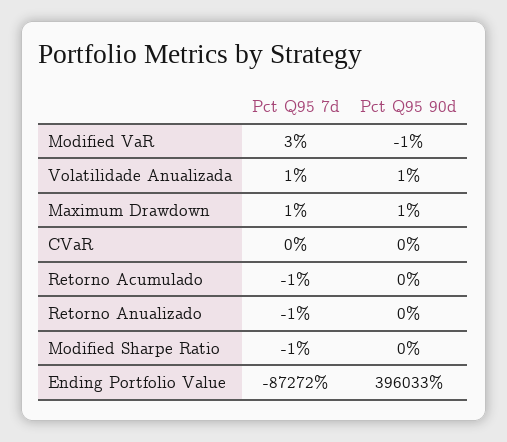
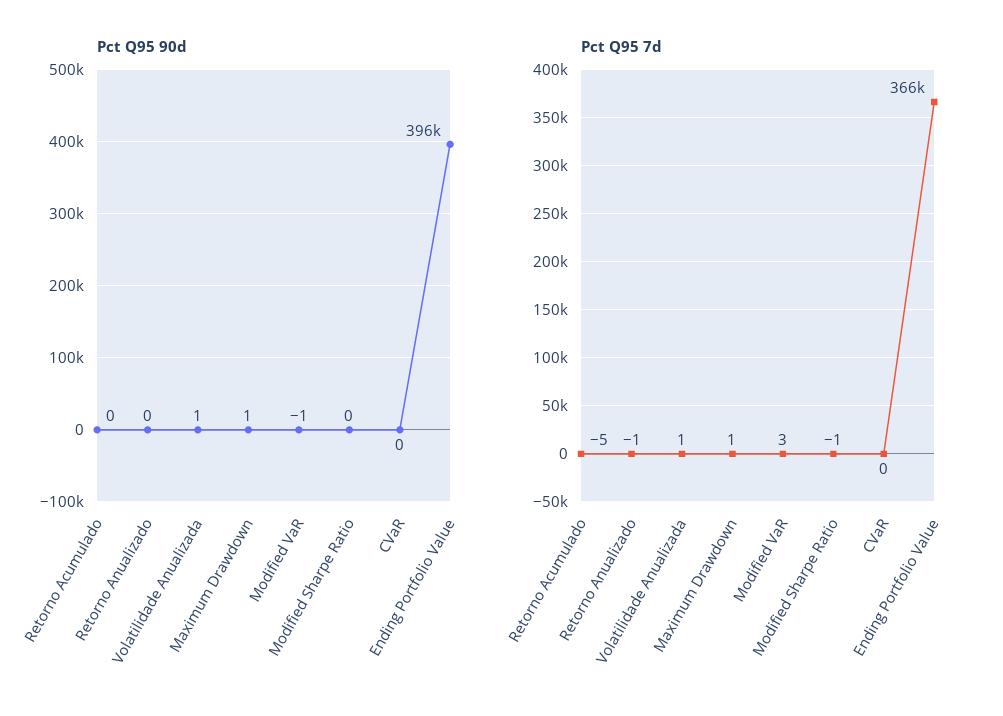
Pct Q95 7d, Retorno Acumulado: -1 -> -5
Pct Q95 7d, Ending Portfolio Value: -87272 -> 366000

